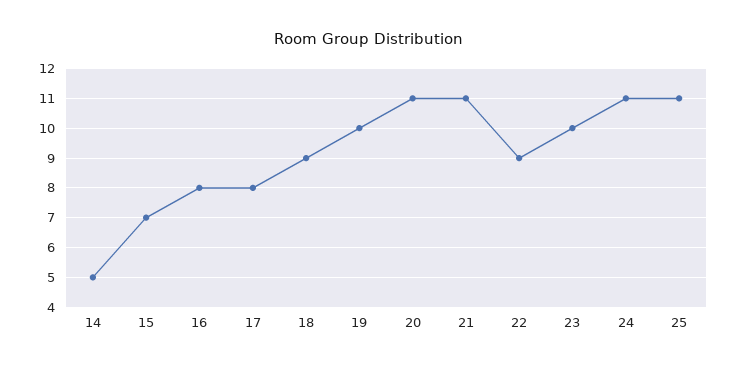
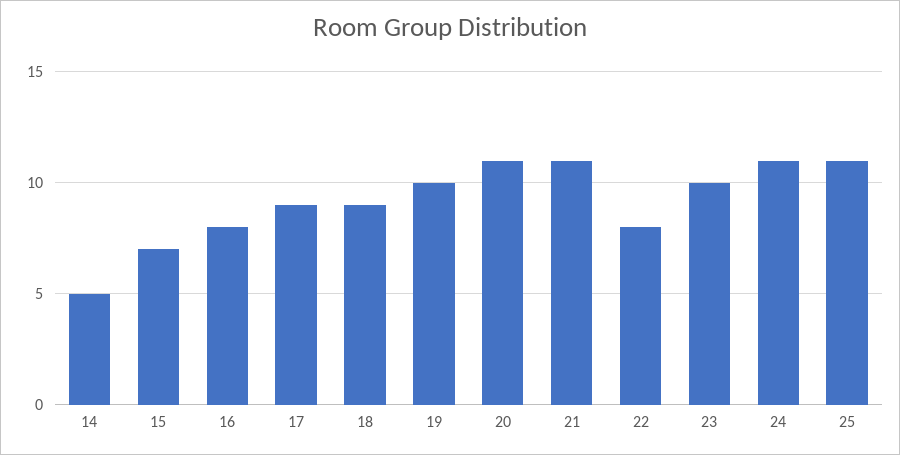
17: 8 -> 9
22: 9 -> 8

